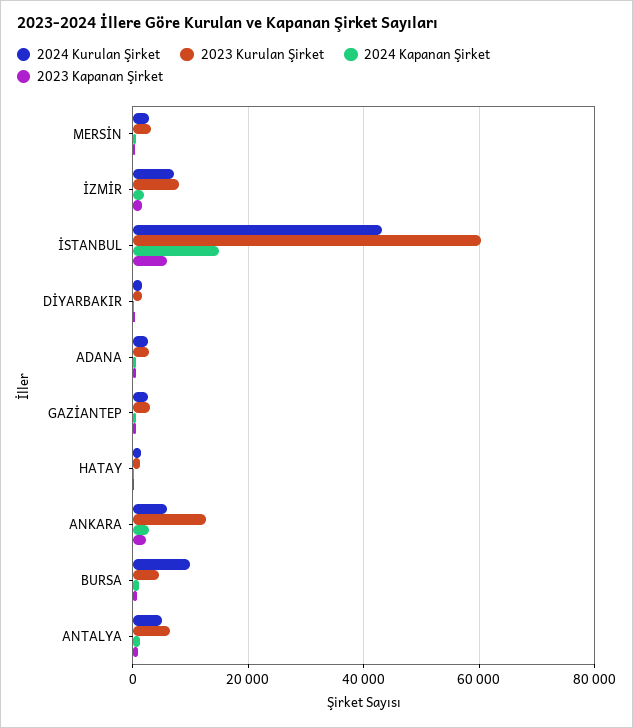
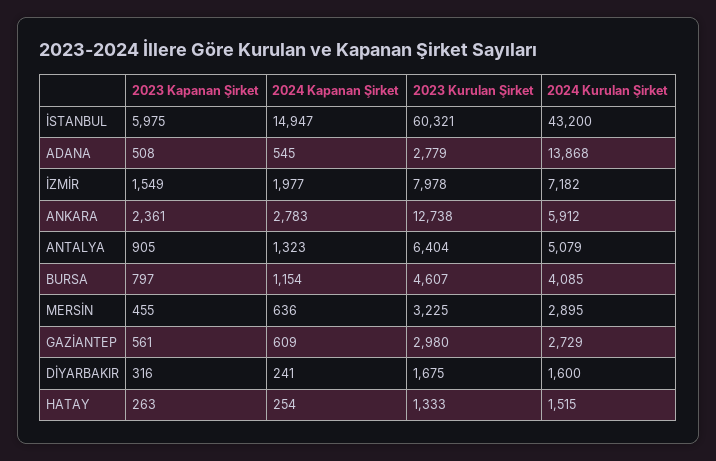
2024 Kurulan Şirket, ADANA: 2000 -> 13868
2024 Kurulan Şirket, BURSA: 10000 -> 4085

